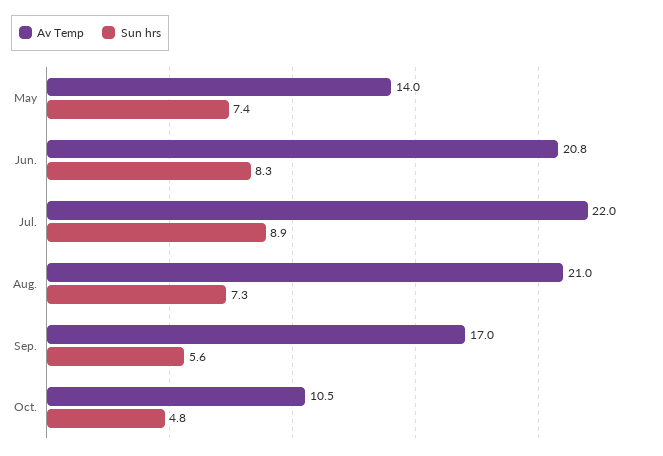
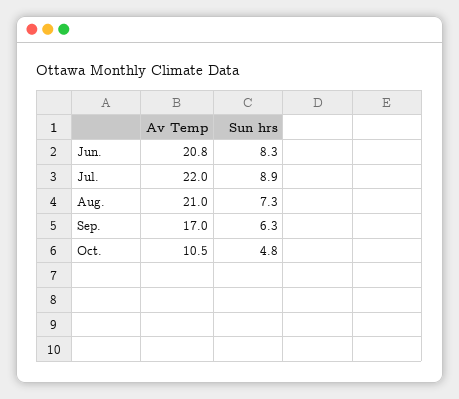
Av Temp, May: 14 -> none
Sun hrs, May: 7.4 -> none
Sun hrs, Sep.: 5.6 -> 6.3

